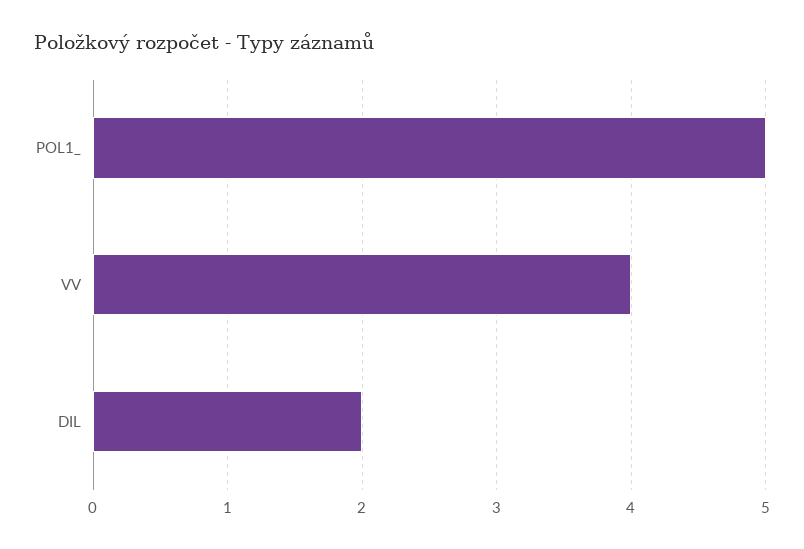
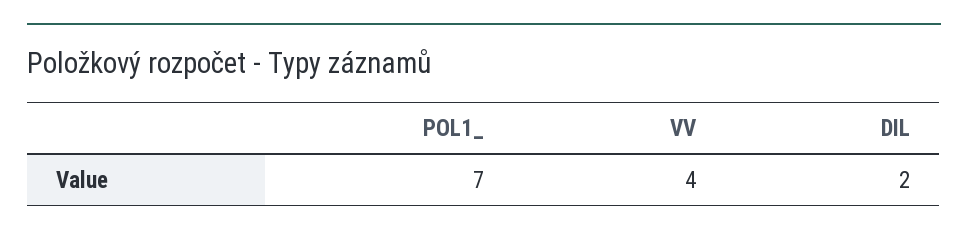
POL1_: 5 -> 7

